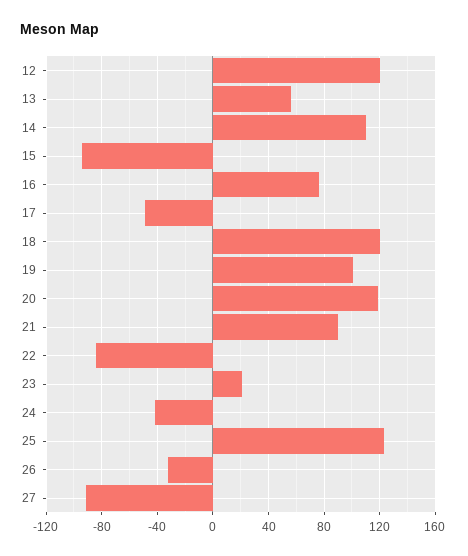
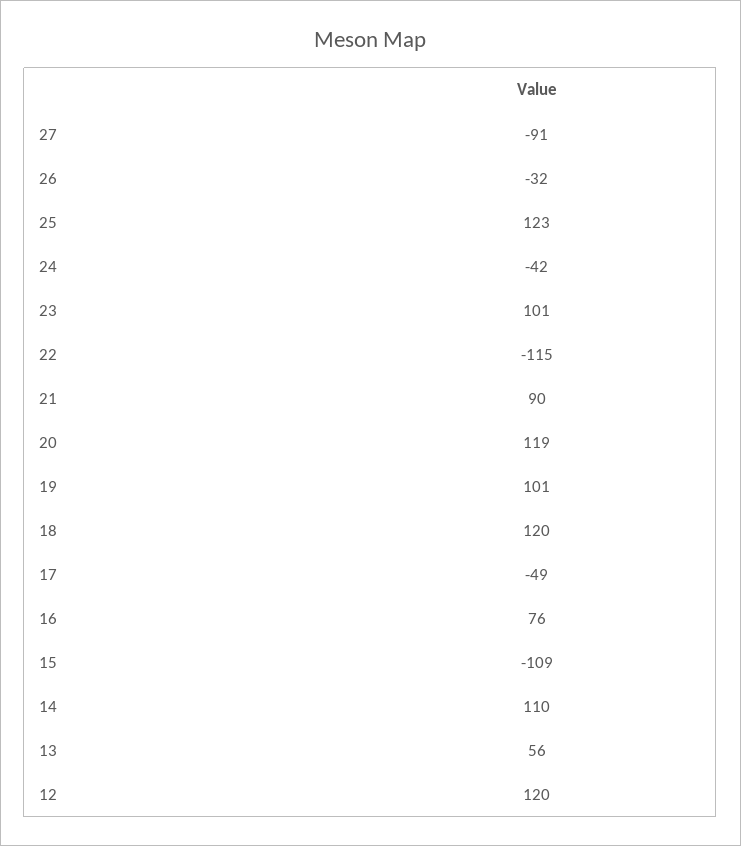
15: -95 -> -109
22: -85 -> -115
23: 20 -> 101

